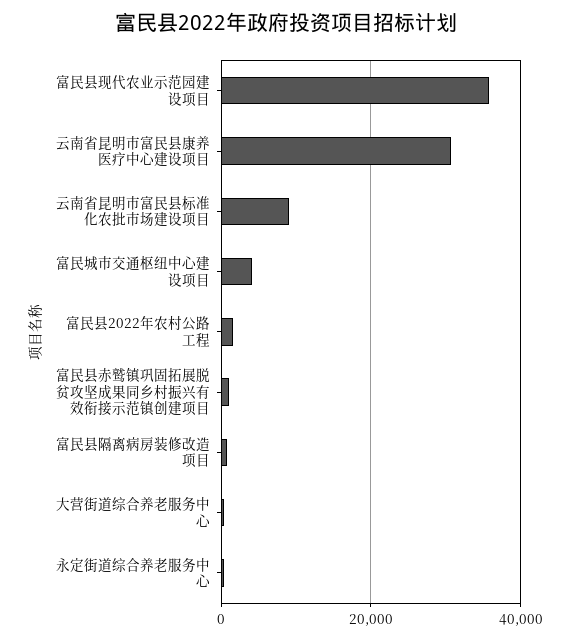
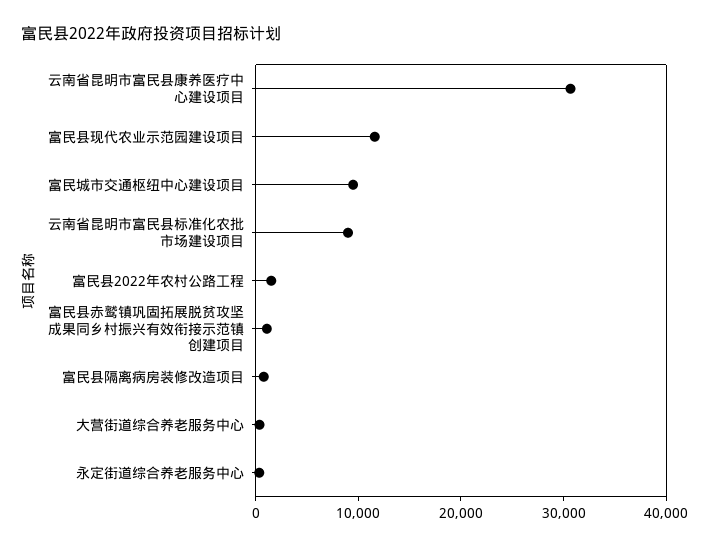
富民县现代农业示范园建设项目: 36000 -> 12000
富民城市交通枢纽中心建设项目: 4000 -> 10000

